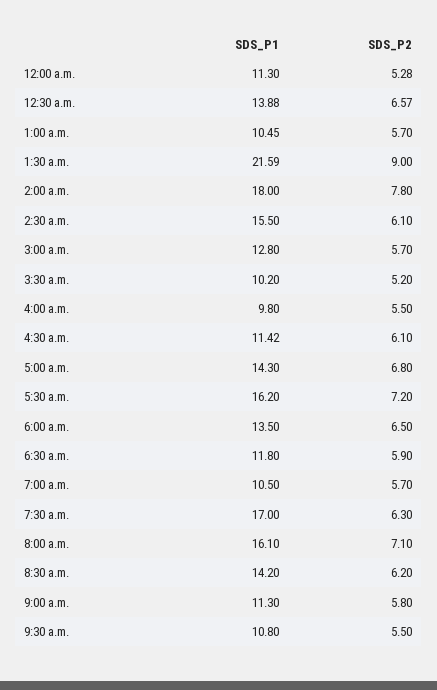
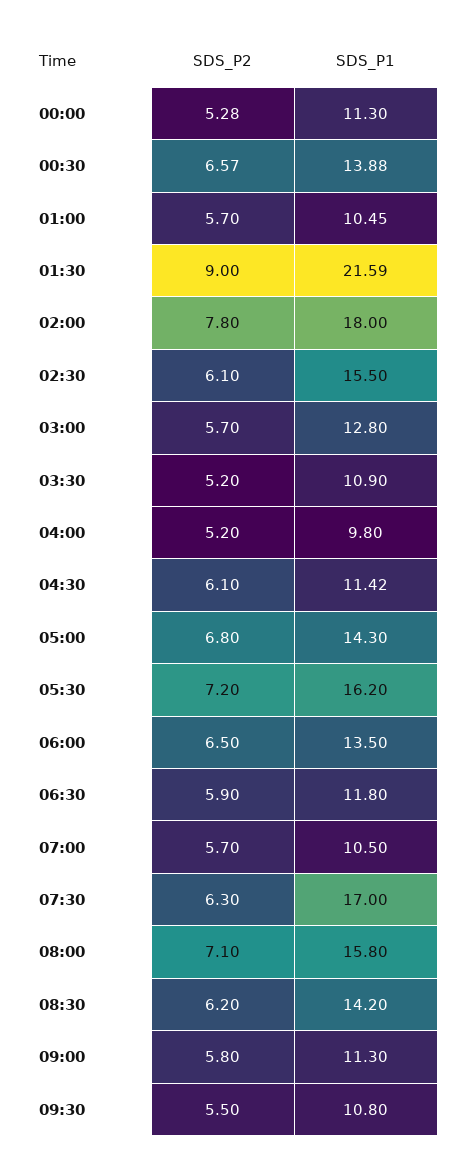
SDS_P1, 3:30 a.m.: 10.2 -> 10.9
SDS_P2, 4:00 a.m.: 5.5 -> 5.2
SDS_P1, 8:00 a.m.: 16.1 -> 15.8

